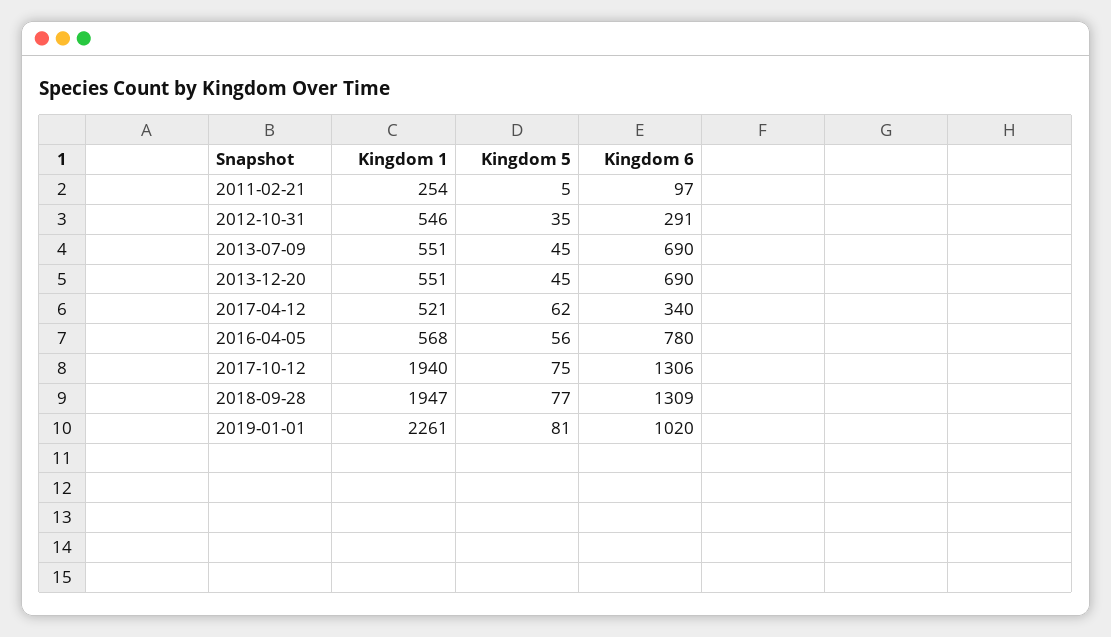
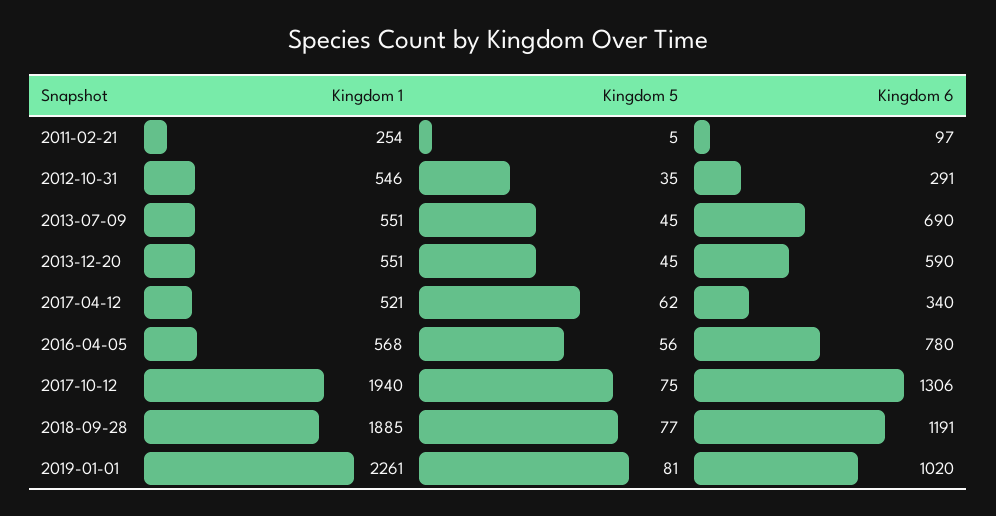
Kingdom 6, 2013-12-20: 690 -> 590
Kingdom 1, 2018-09-28: 1947 -> 1885
Kingdom 6, 2018-09-28: 1309 -> 1191

